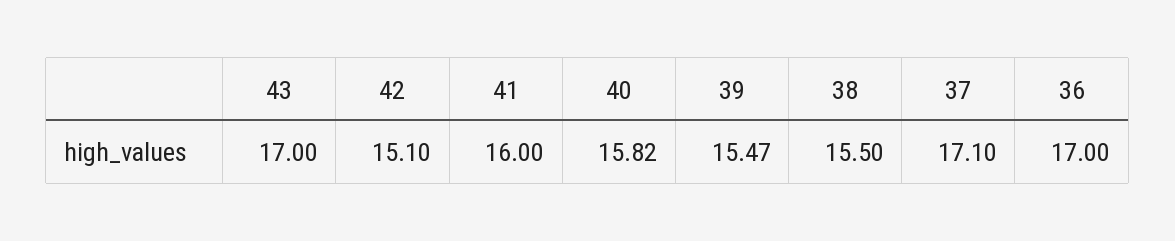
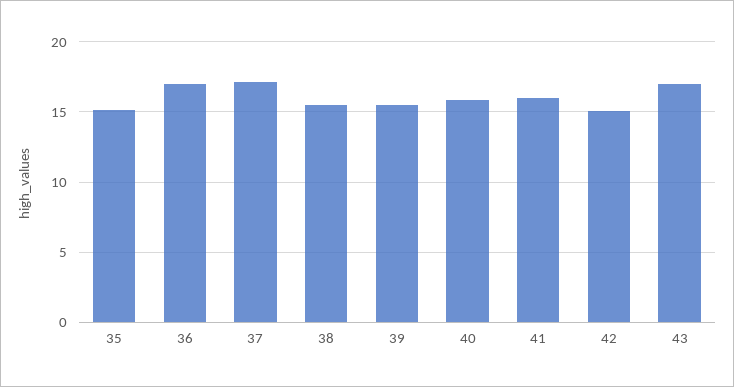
35: none -> 15

